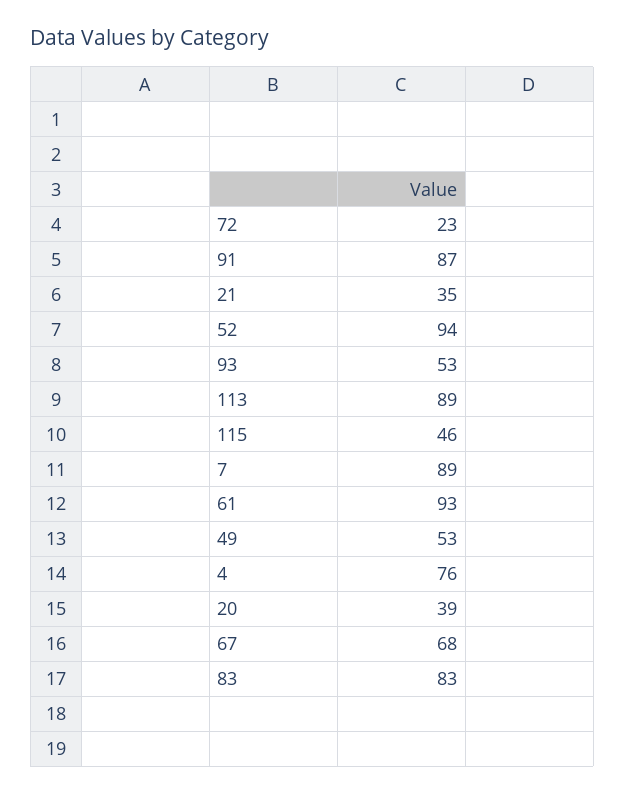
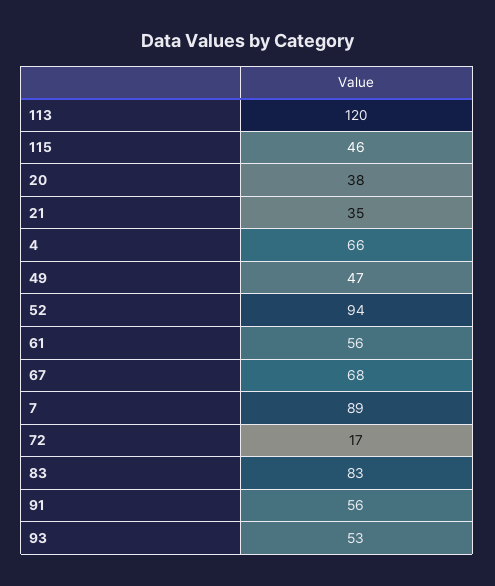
72: 23 -> 17
91: 87 -> 56
113: 89 -> 120
61: 93 -> 56
49: 53 -> 47
4: 76 -> 66
20: 39 -> 38

